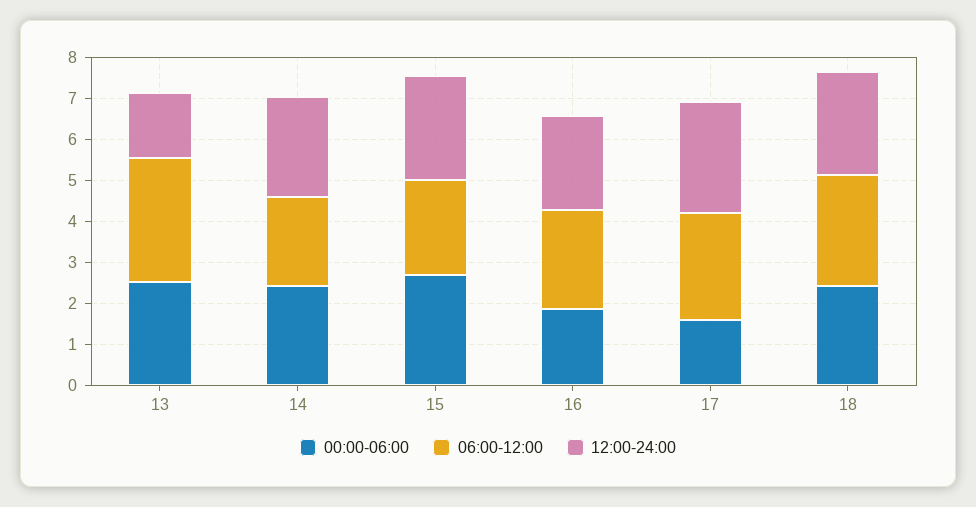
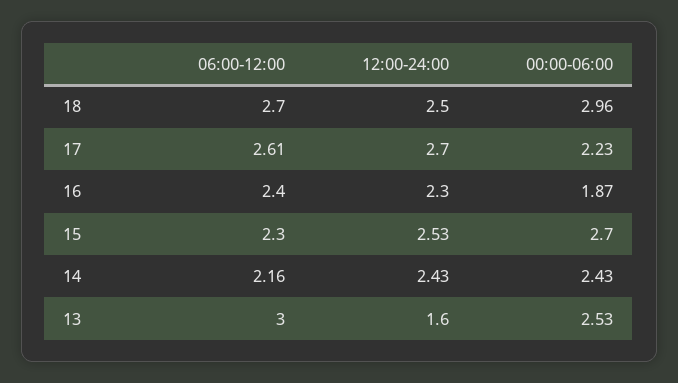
00:00-06:00, 17: 1.6 -> 2.23
00:00-06:00, 18: 2.4 -> 2.96

